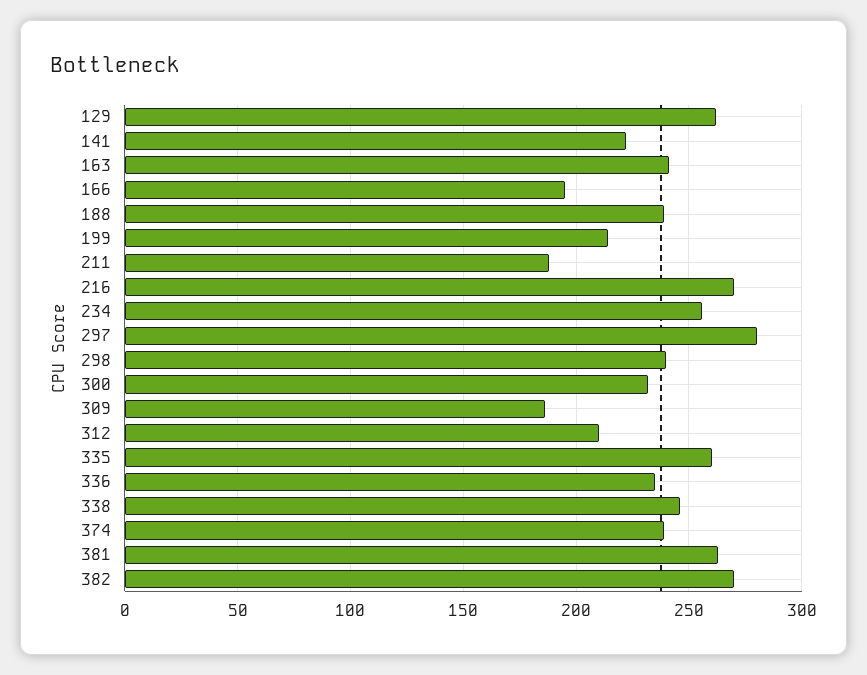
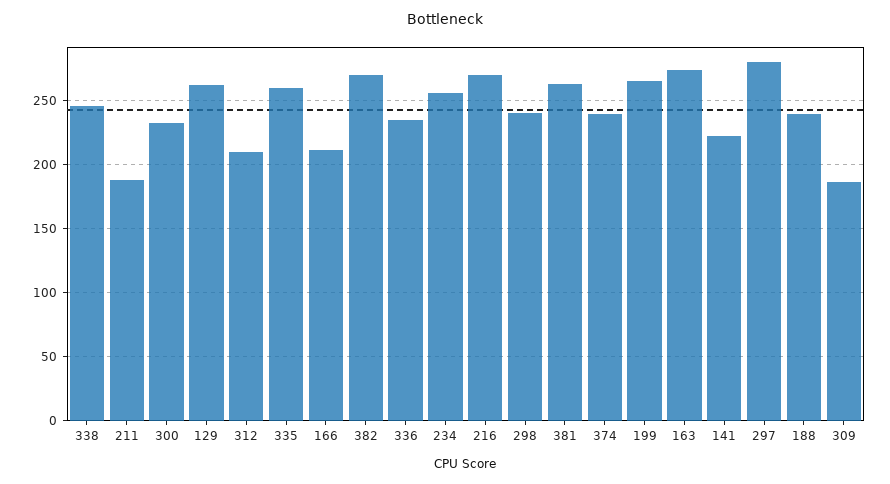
163: 240 -> 275
166: 195 -> 210
199: 215 -> 265

